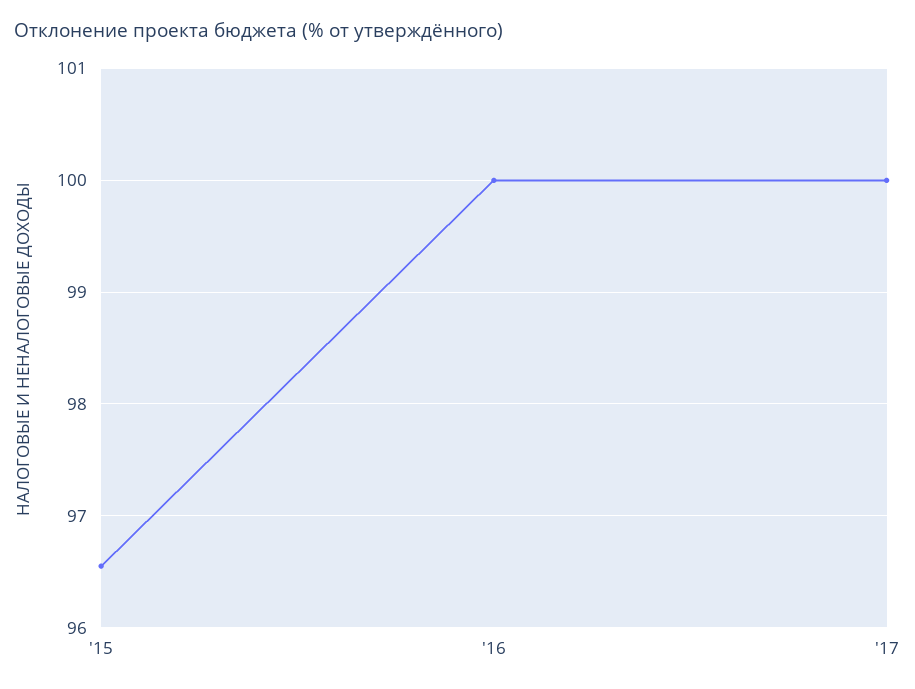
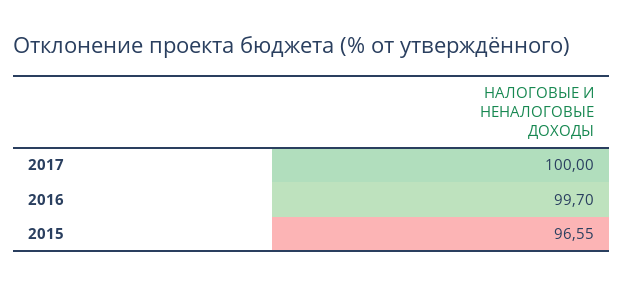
'16: 100 -> 99.7

